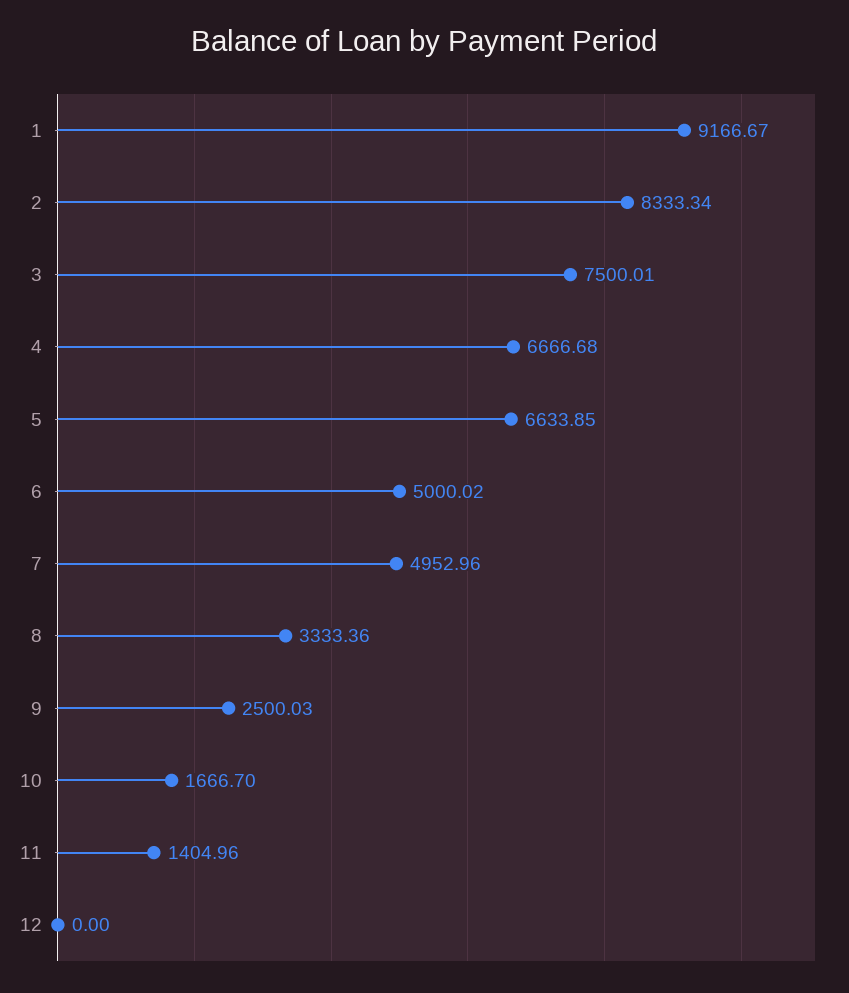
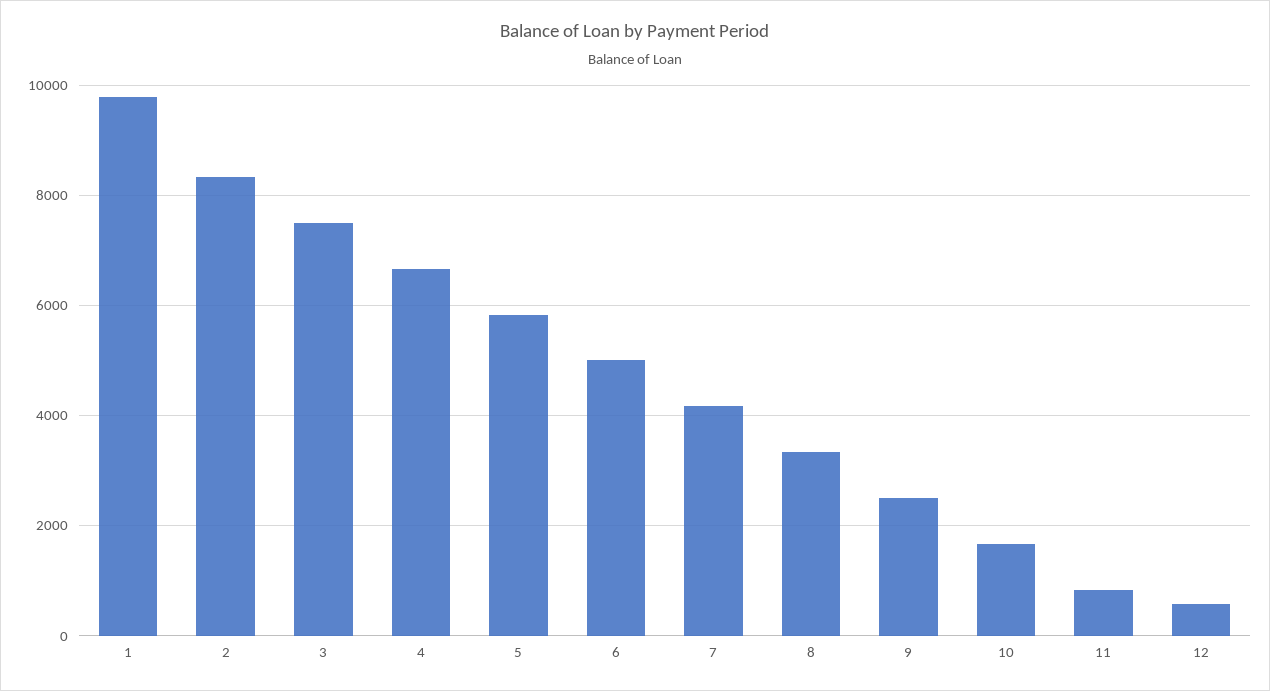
1: 9166.67 -> 9800
5: 6633.85 -> 5800
7: 4952.96 -> 4200
11: 1404.96 -> 800
12: 0 -> 600

